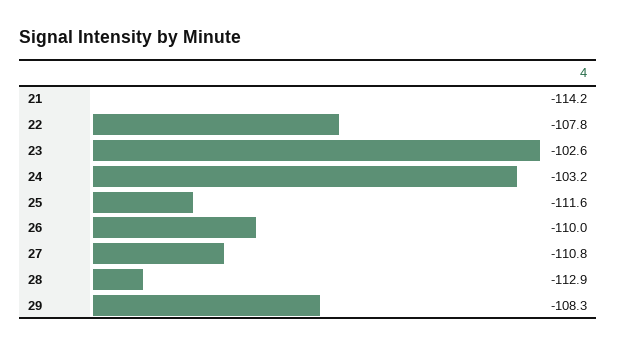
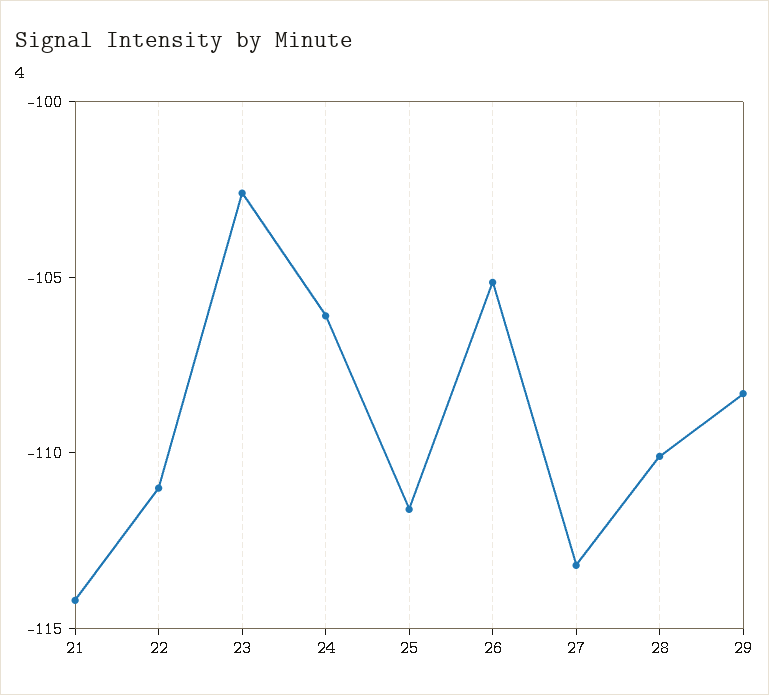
22: -107.8 -> -111
24: -103.2 -> -106
26: -110 -> -105
27: -110.8 -> -113
28: -112.9 -> -110

